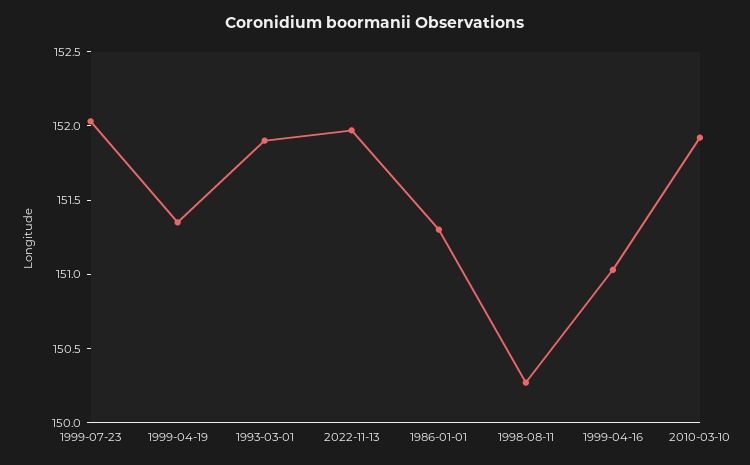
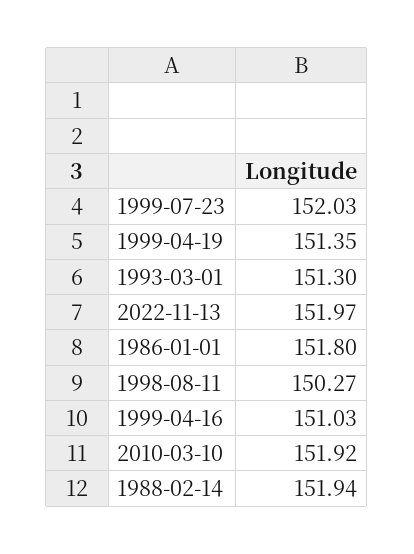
1993-03-01: 151.9 -> 151.3
1986-01-01: 151.3 -> 151.8
1988-02-14: none -> 151.94

